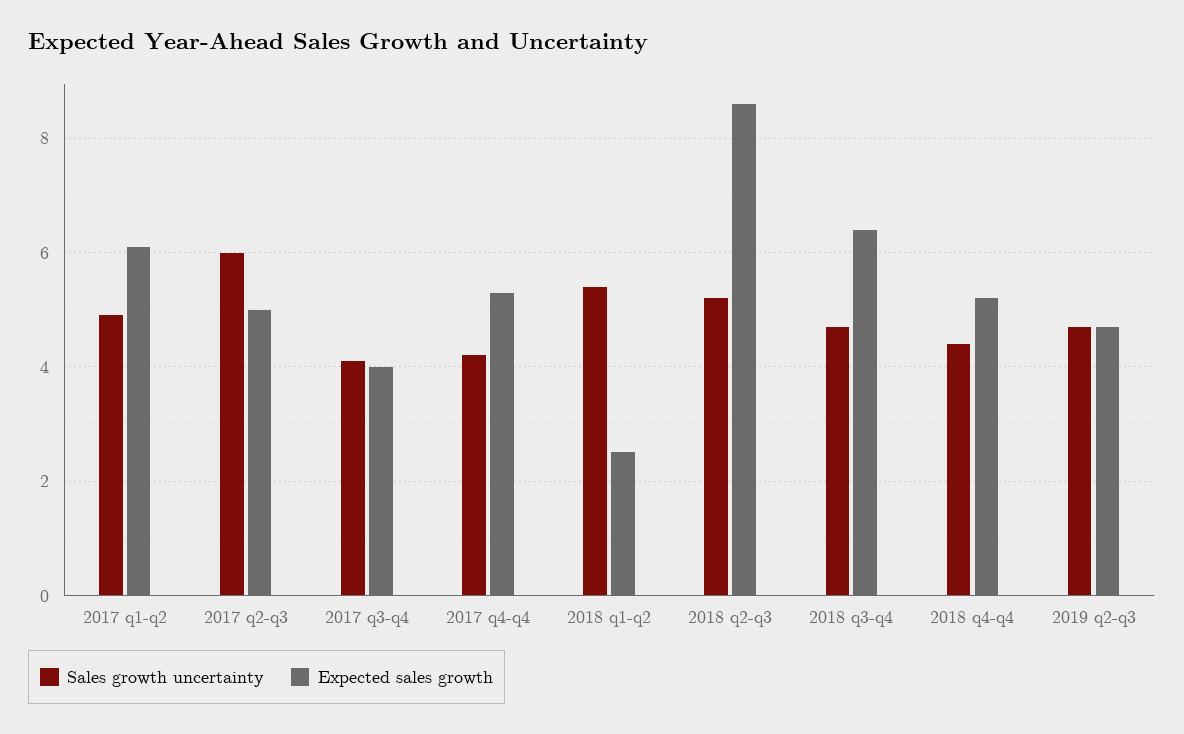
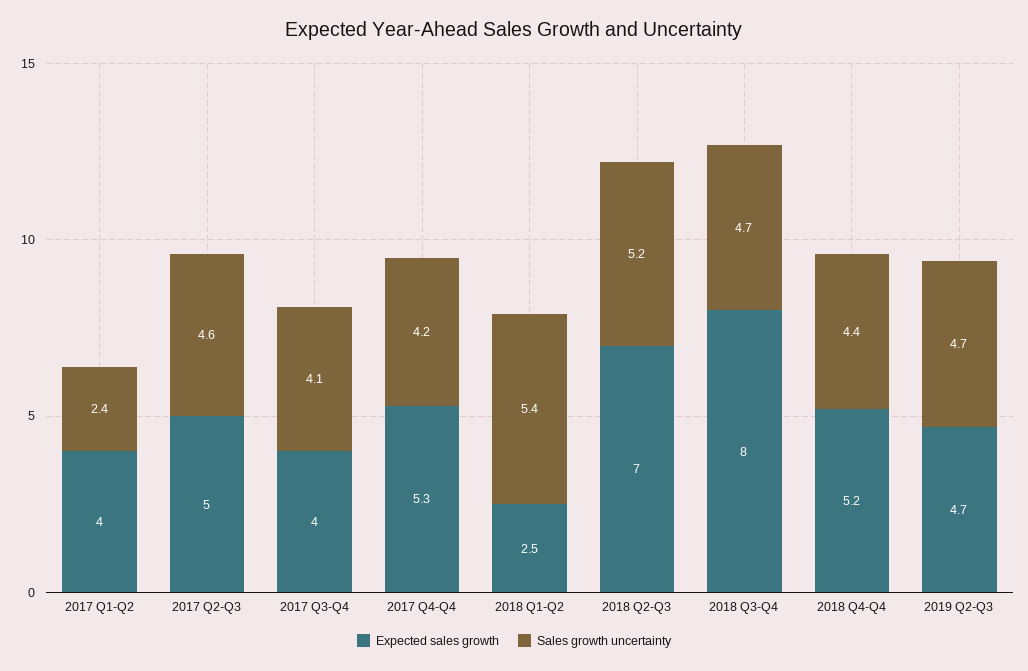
Sales growth uncertainty, 2017 q1-q2: 5 -> 2.4
Expected sales growth, 2017 q1-q2: 6 -> 4
Sales growth uncertainty, 2017 q2-q3: 6 -> 4.6
Expected sales growth, 2018 q2-q3: 8.5 -> 7
Expected sales growth, 2018 q3-q4: 6.5 -> 8

